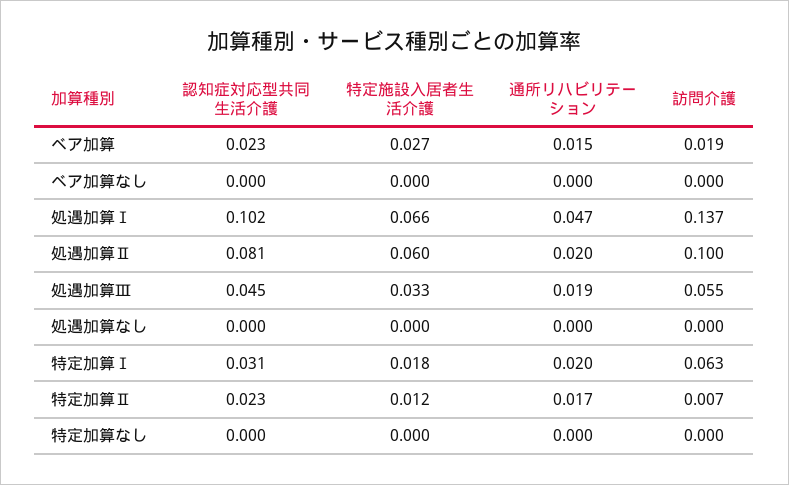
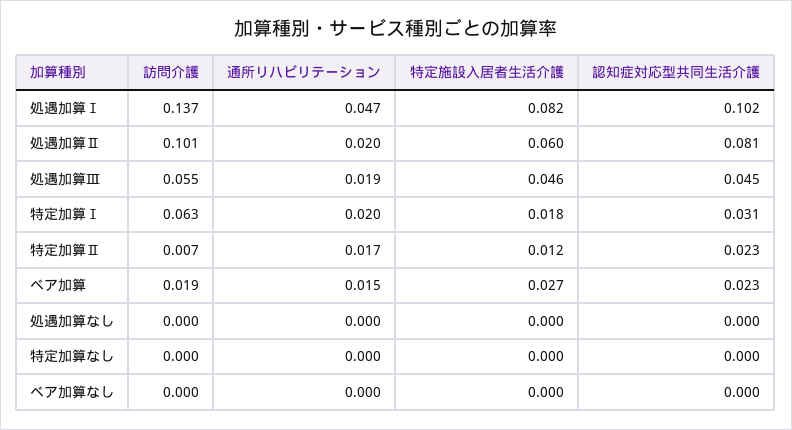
特定施設入居者生活介護, 処遇加算Ⅰ: 0.066 -> 0.082
訪問介護, 処遇加算Ⅱ: 0.1 -> 0.101
特定施設入居者生活介護, 処遇加算Ⅲ: 0.033 -> 0.046

